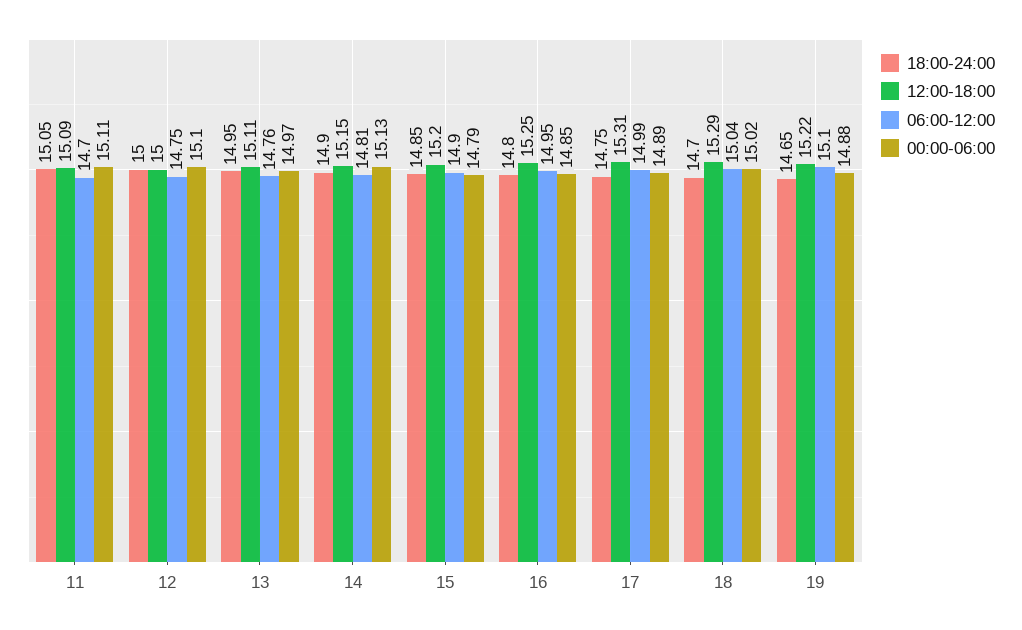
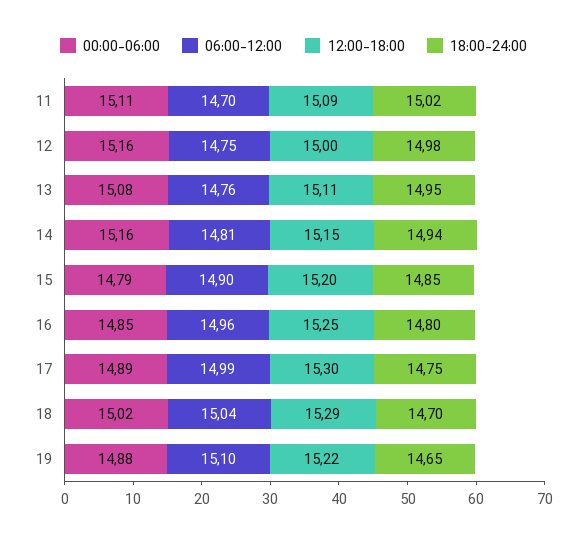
18:00-24:00, 11: 15.05 -> 15.02
18:00-24:00, 12: 15 -> 14.98
00:00-06:00, 12: 15.1 -> 15.16
00:00-06:00, 13: 14.97 -> 15.08
18:00-24:00, 14: 14.9 -> 14.94
00:00-06:00, 14: 15.13 -> 15.16
06:00-12:00, 16: 14.95 -> 14.96
12:00-18:00, 17: 15.31 -> 15.3

